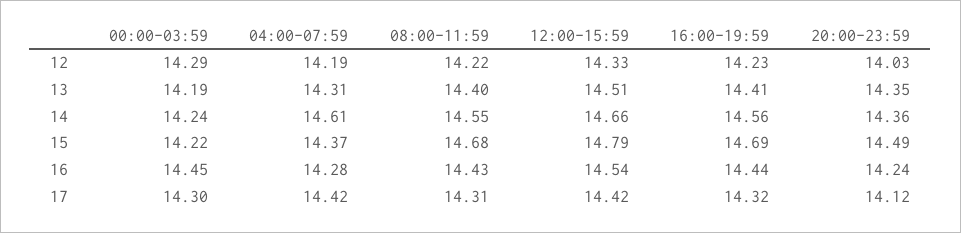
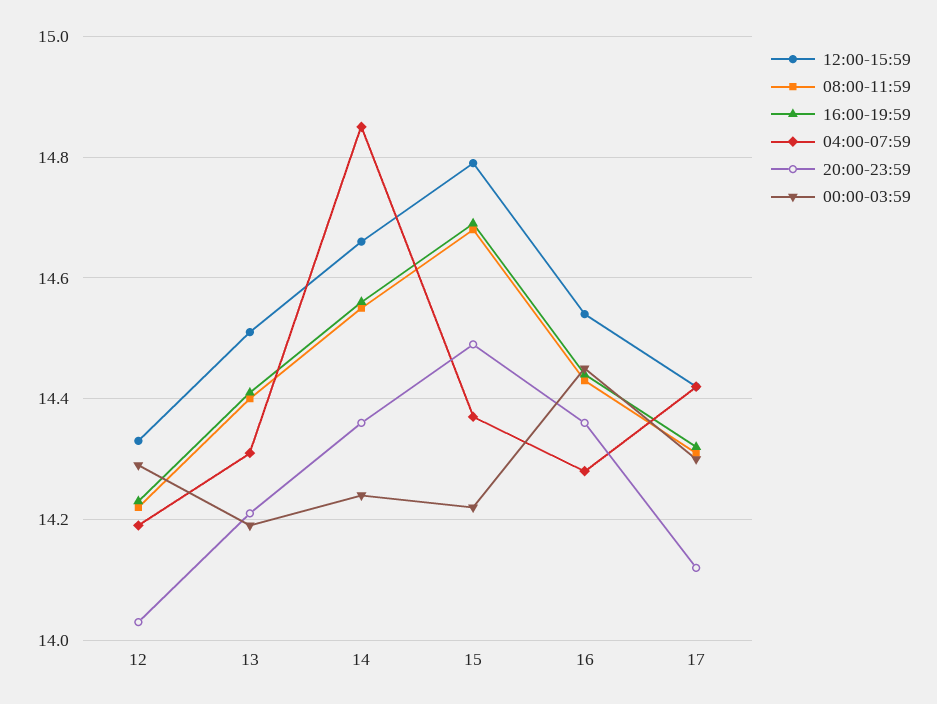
20:00-23:59, 13: 14.35 -> 14.2
04:00-07:59, 14: 14.61 -> 14.85
20:00-23:59, 16: 14.24 -> 14.35

